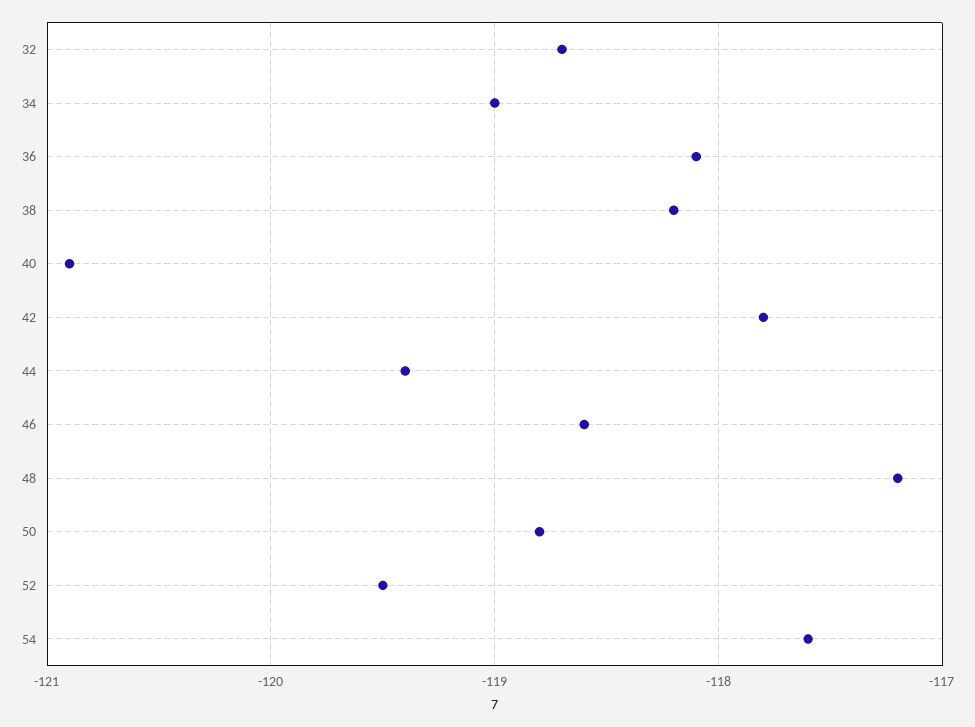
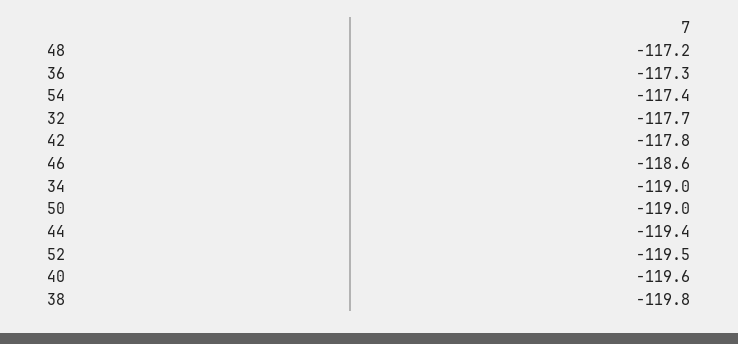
32: -118.7 -> -117.7
36: -118.1 -> -117.3
38: -118.2 -> -119.8
40: -120.9 -> -119.6
50: -118.8 -> -119
54: -117.6 -> -117.4

